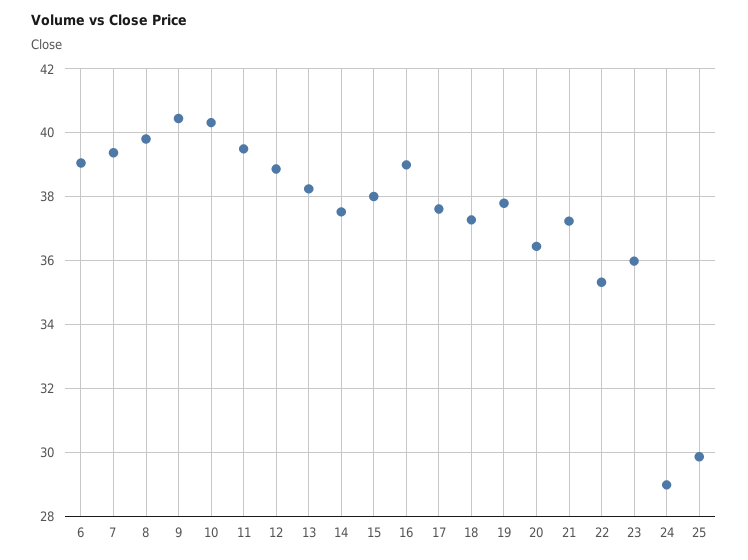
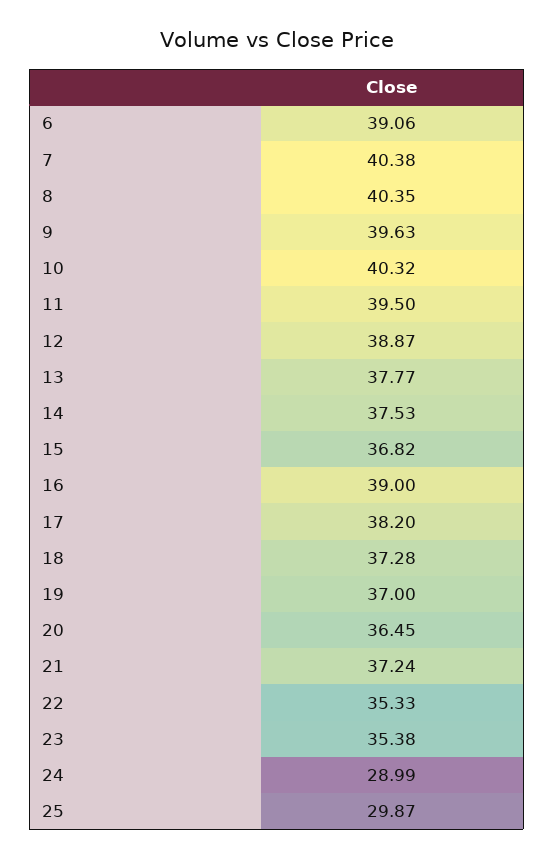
7: 39.4 -> 40.38
8: 39.8 -> 40.35
9: 40.4 -> 39.63
13: 38.2 -> 37.77
15: 38 -> 36.82
17: 37.6 -> 38.2
19: 37.8 -> 37
23: 36 -> 35.38

